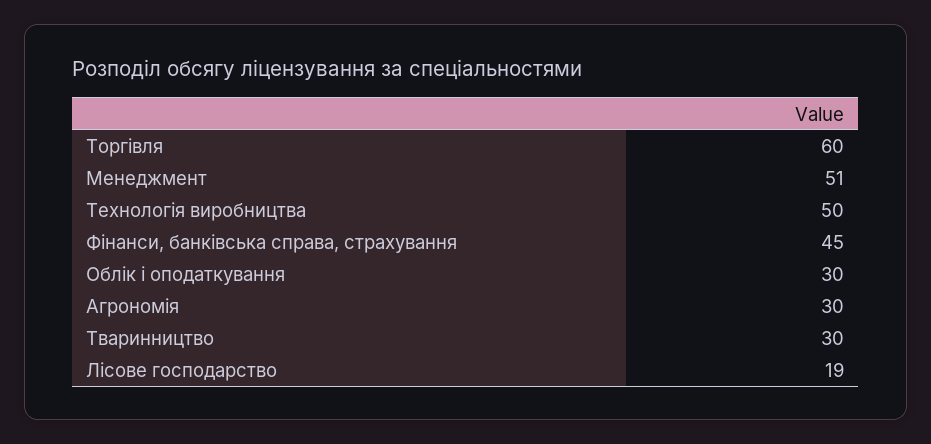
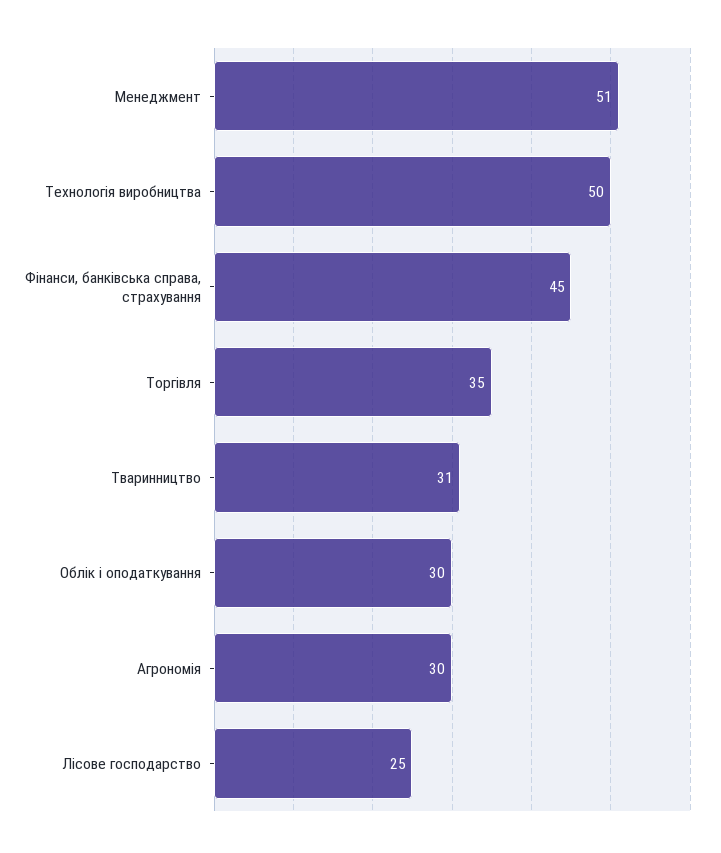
Торгівля: 60 -> 35
Тваринництво: 30 -> 31
Лісове господарство: 19 -> 25

